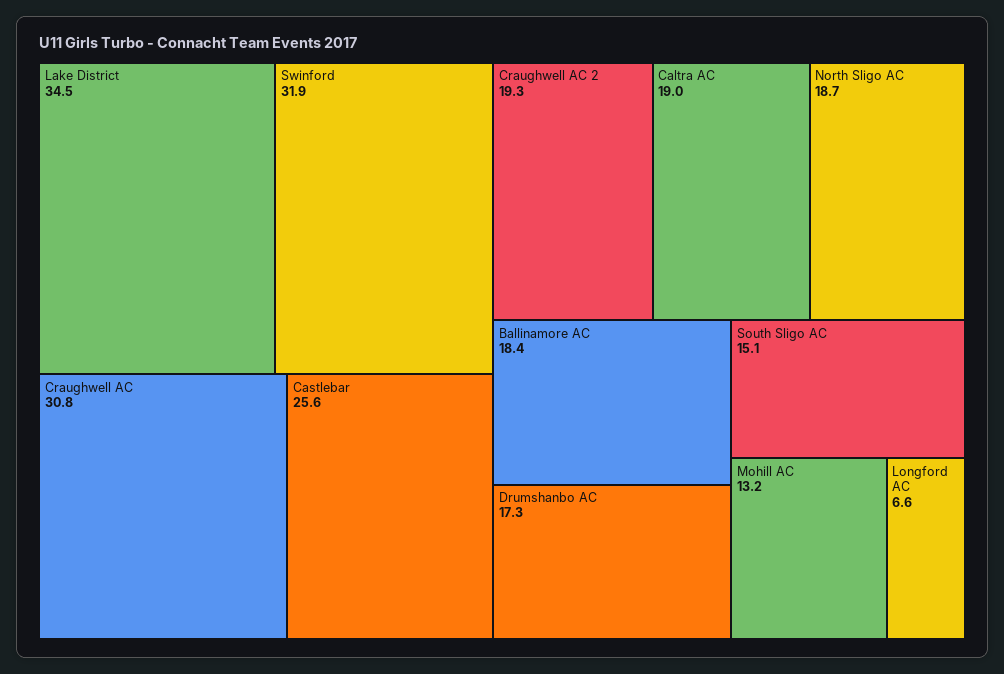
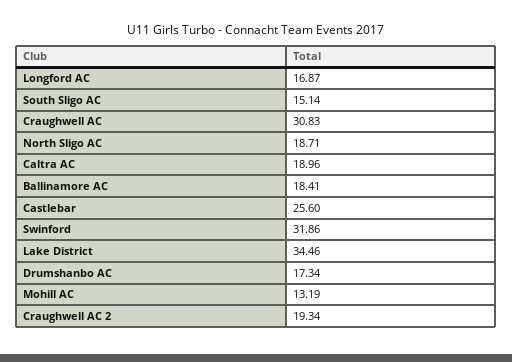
Longford AC: 6.6 -> 16.87

